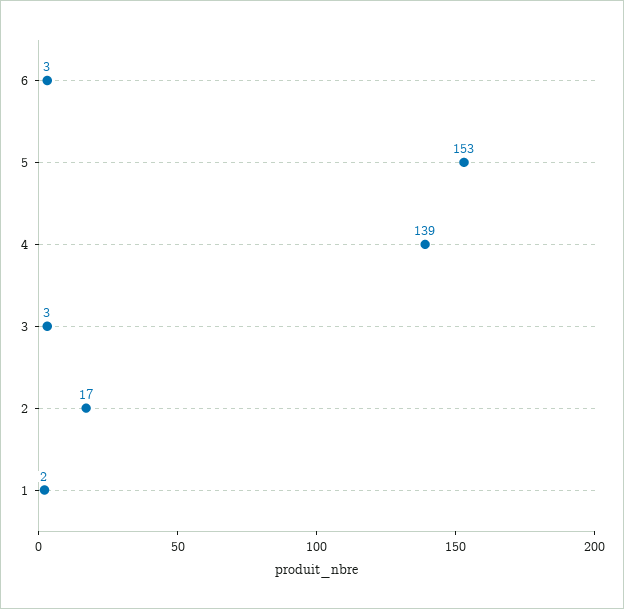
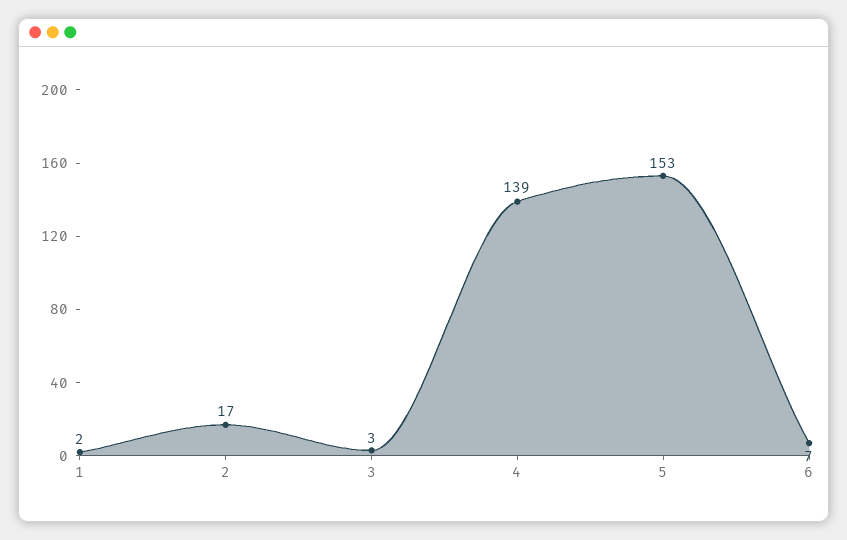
6: 3 -> 7

